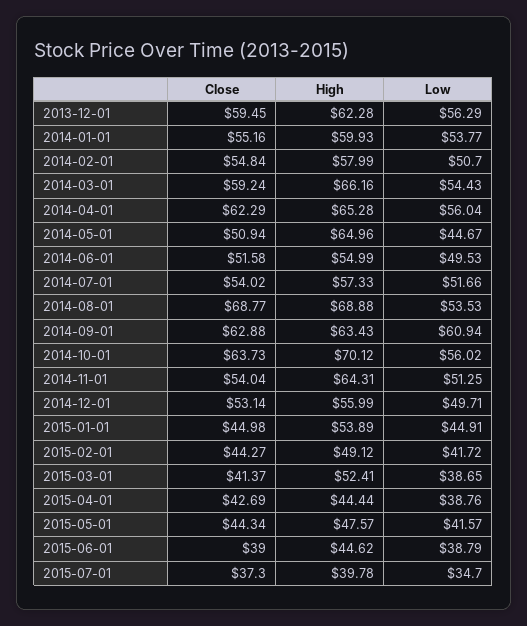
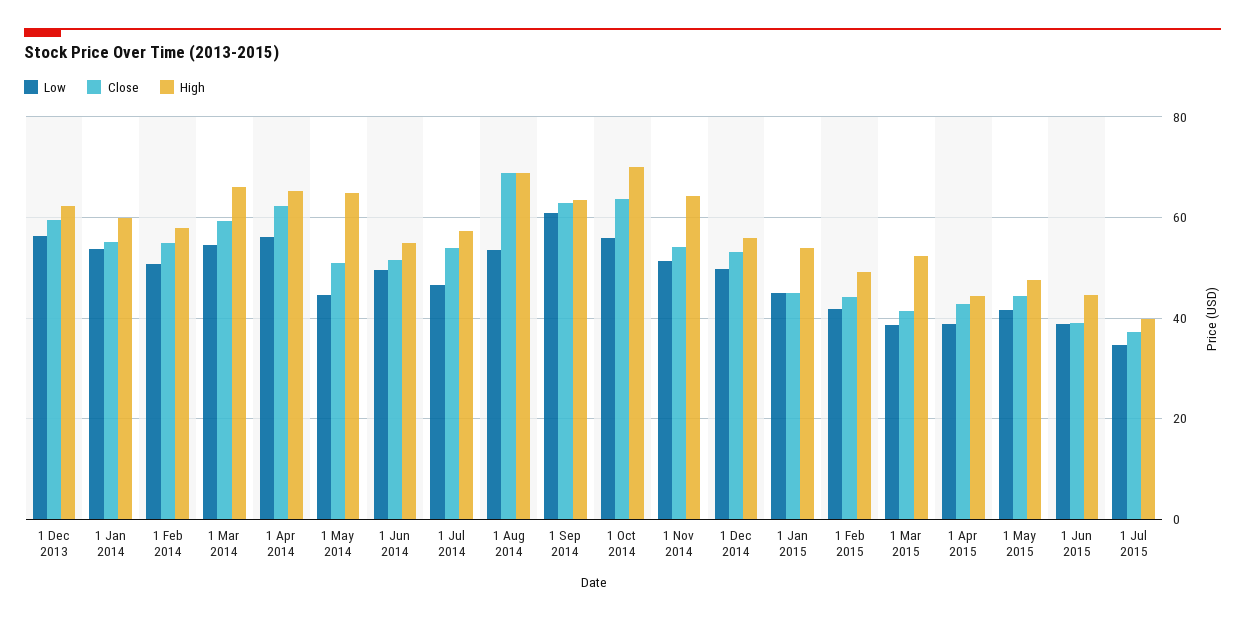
Low, 2014-07-01: 51.66 -> 46

